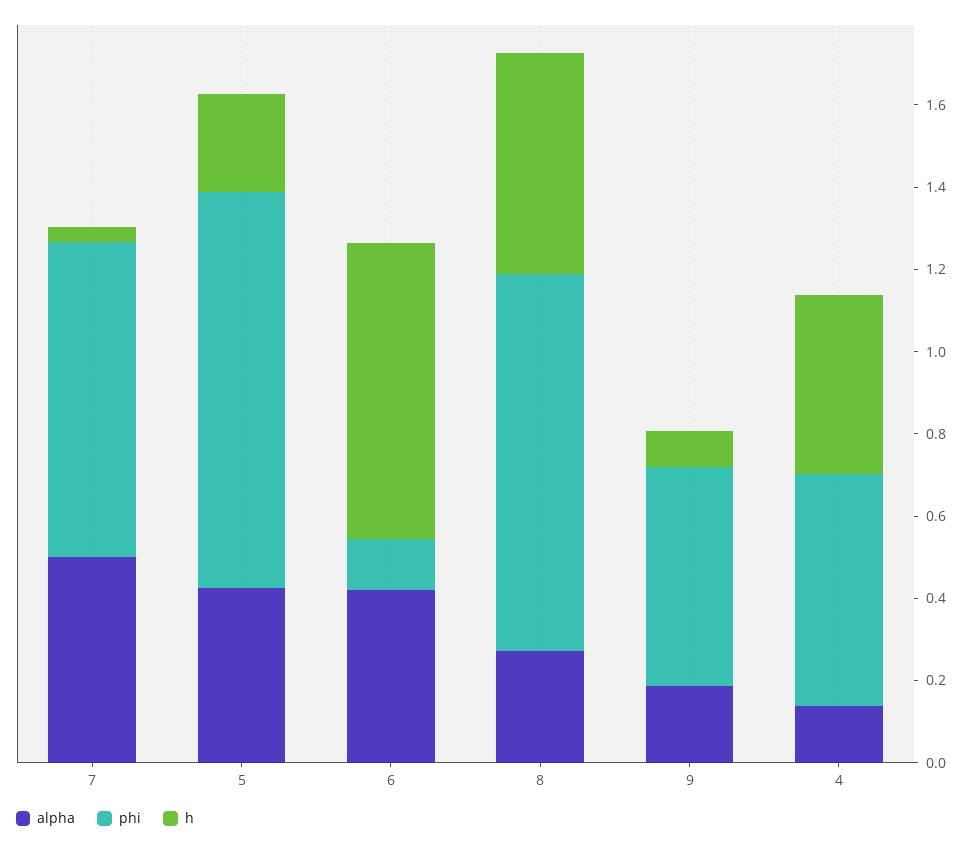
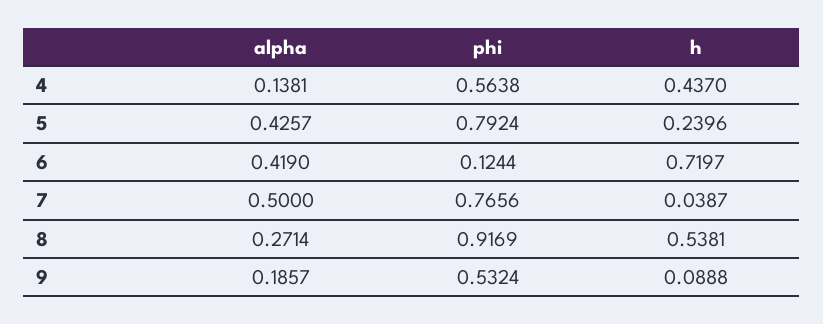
phi, 5: 0.95 -> 0.7924

